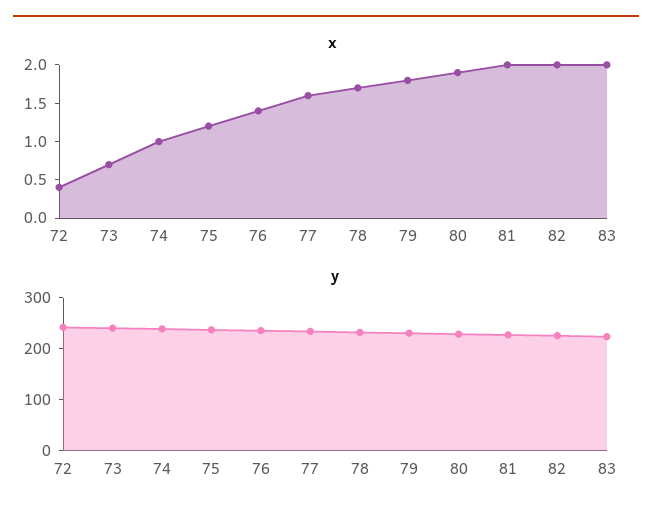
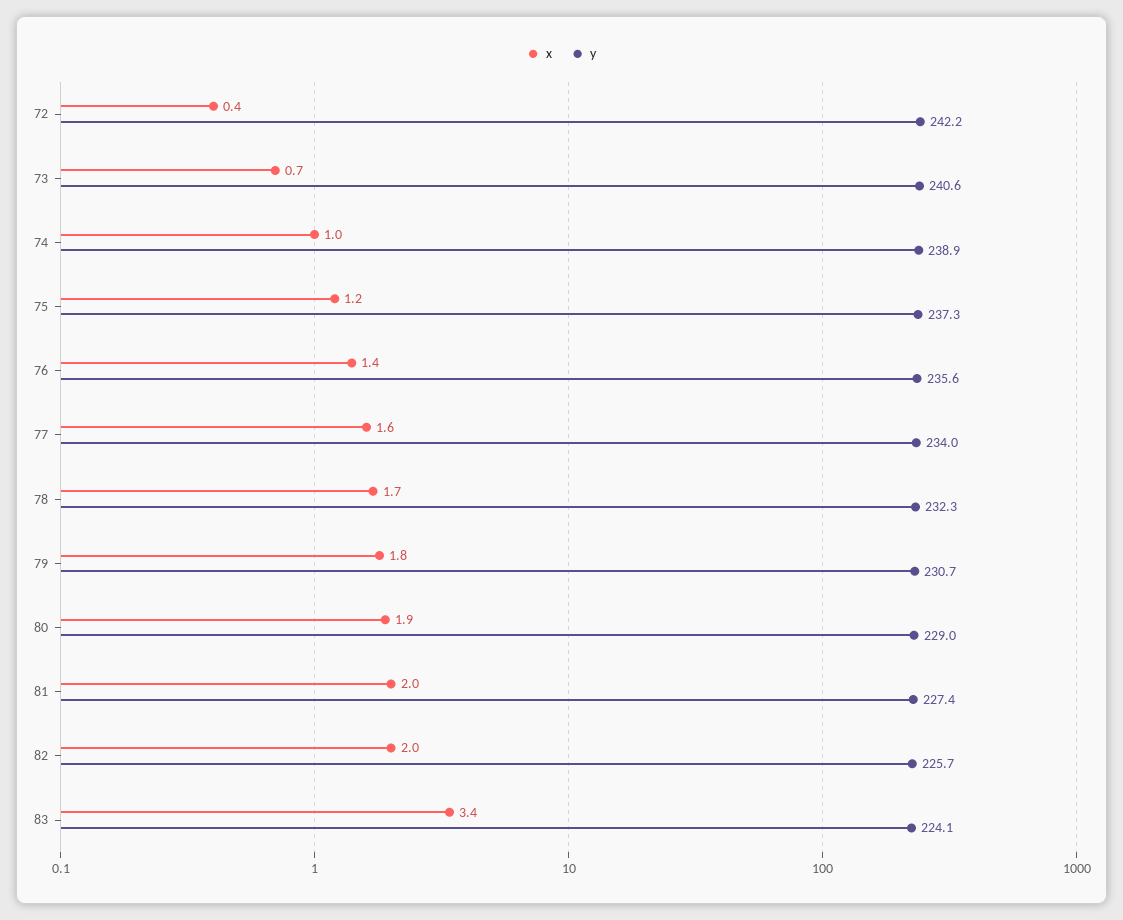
x, 83: 2 -> 3.4

